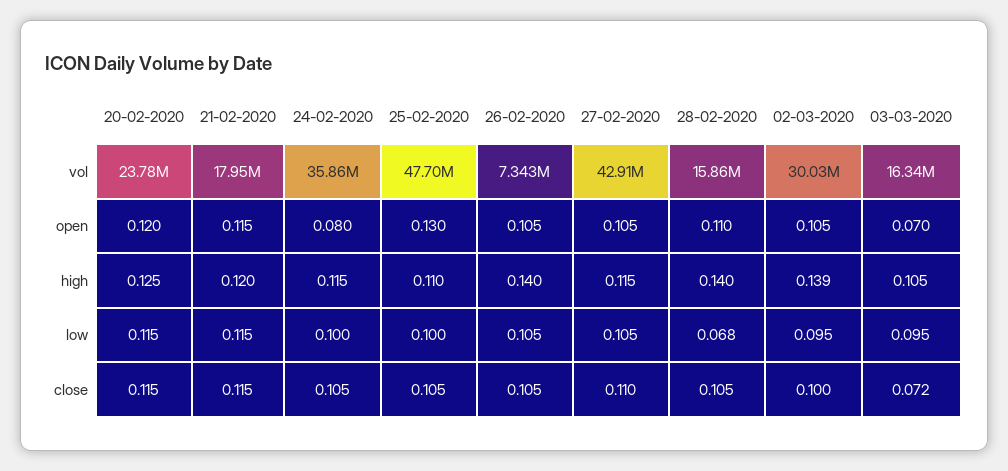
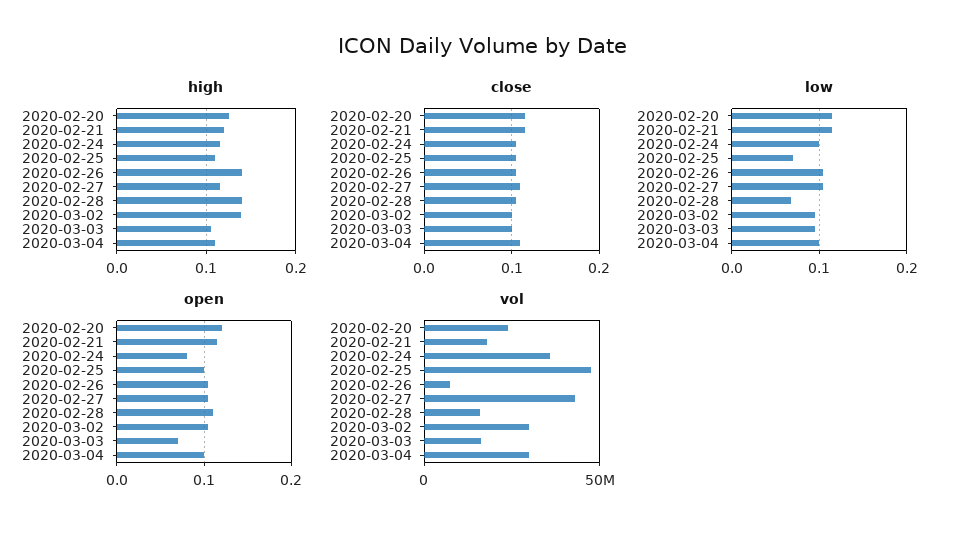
open, 25-02-2020: 0.13 -> 0.1
low, 25-02-2020: 0.1 -> 0.07
close, 03-03-2020: 0.072 -> 0.1
high, 2020-03-04: none -> 0.11
close, 2020-03-04: none -> 0.11
low, 2020-03-04: none -> 0.1
open, 2020-03-04: none -> 0.1
vol, 2020-03-04: none -> 30000000

